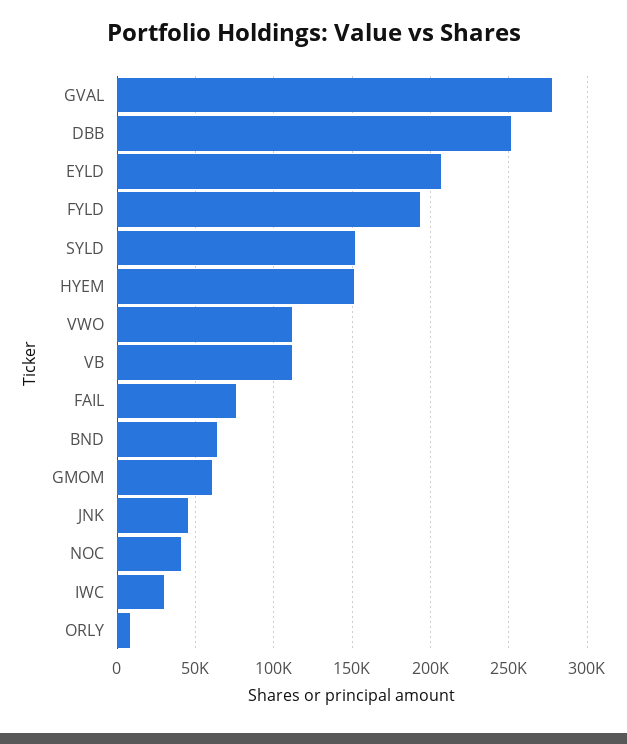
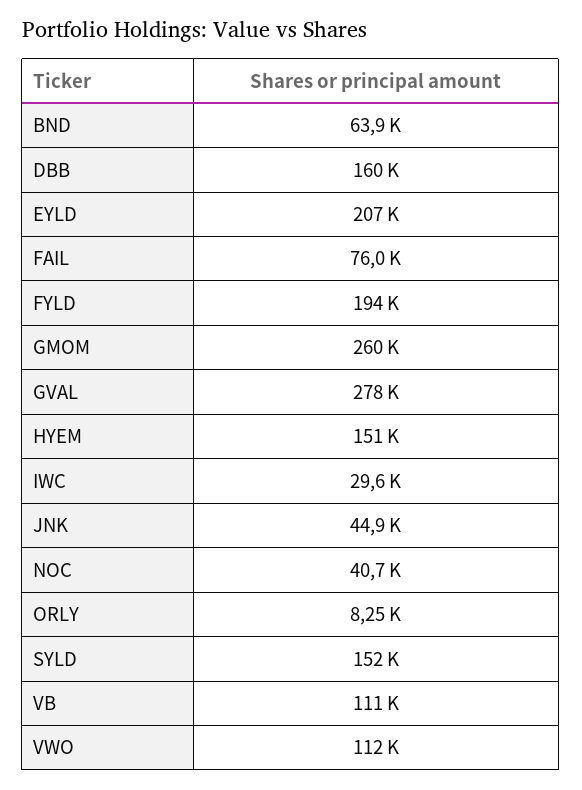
DBB: 250000 -> 160000
GMOM: 60000 -> 260000

